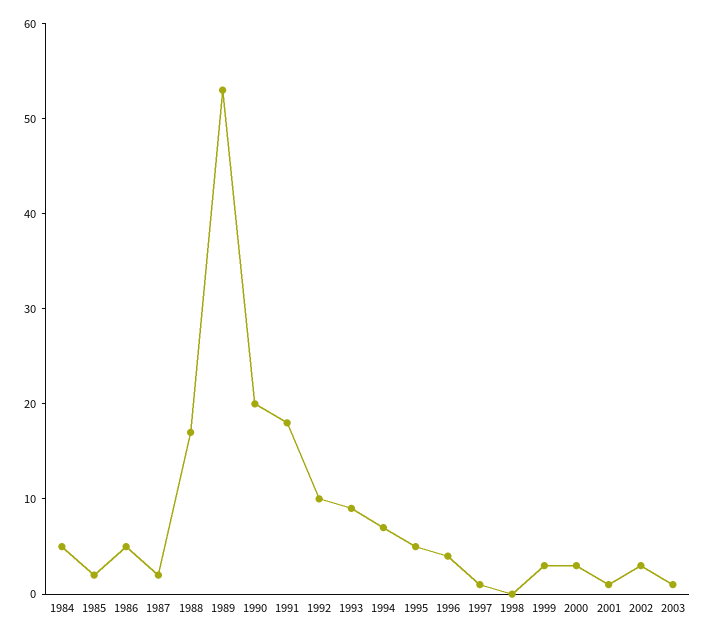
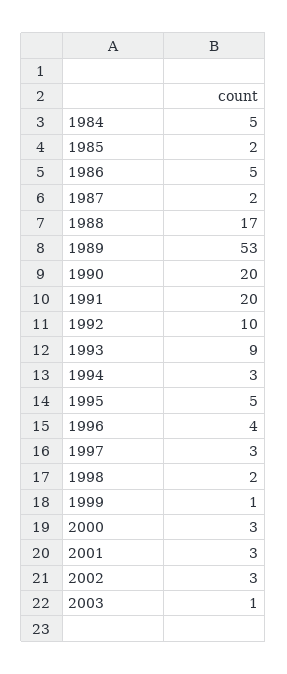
1991: 18 -> 20
1994: 7 -> 3
1997: 1 -> 3
1998: 0 -> 2
1999: 3 -> 1
2001: 1 -> 3

